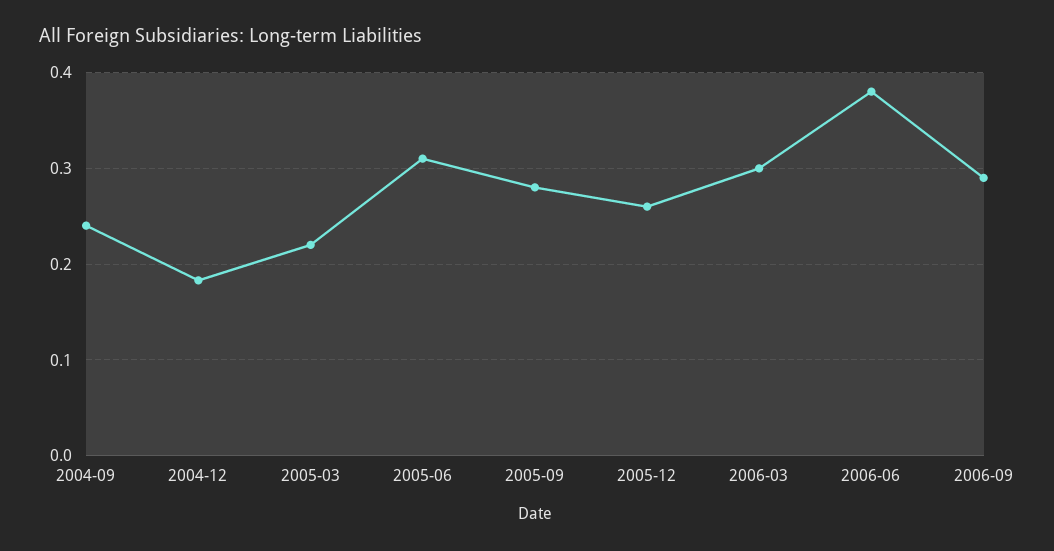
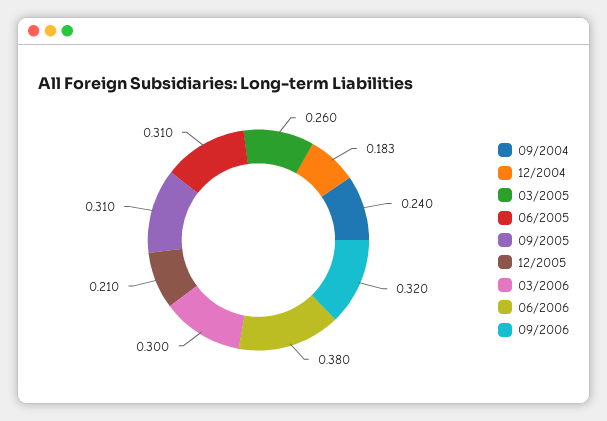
2005-03: 0.22 -> 0.26
2005-09: 0.28 -> 0.31
2005-12: 0.26 -> 0.21
2006-09: 0.29 -> 0.32

